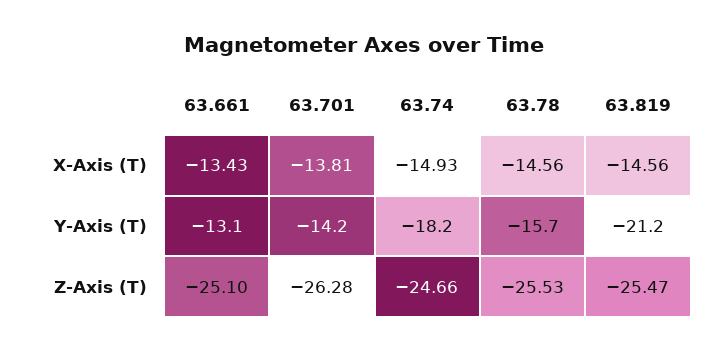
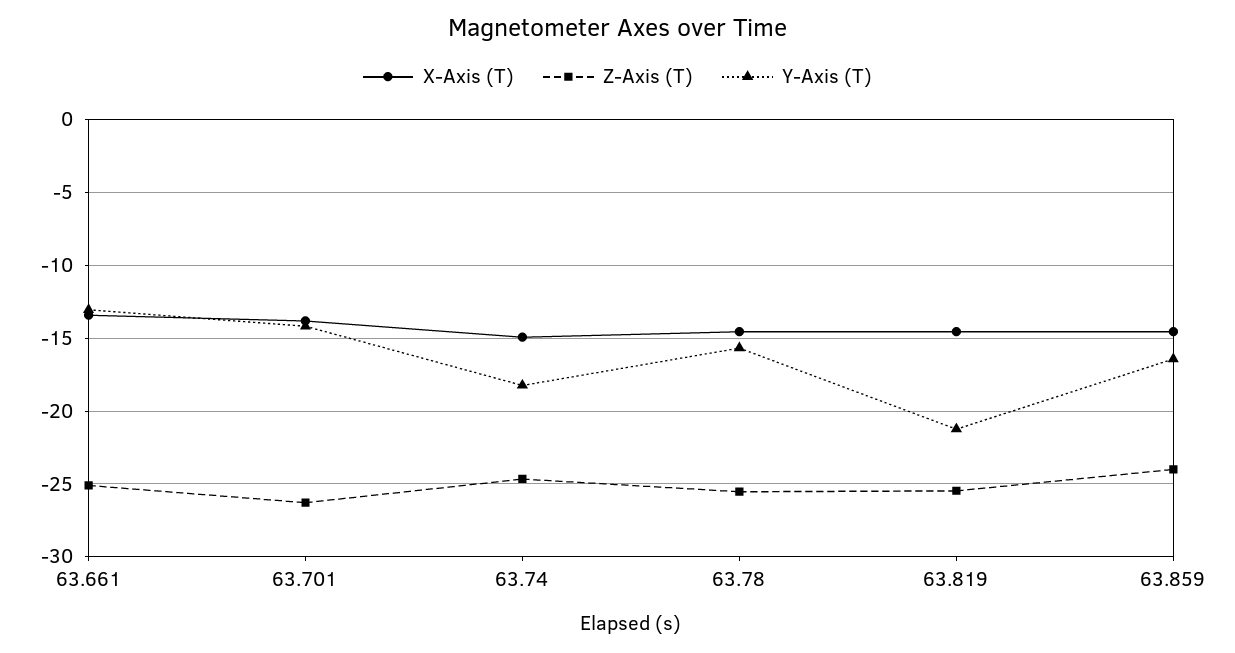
X-Axis (T), 63.859: none -> -14.5
Z-Axis (T), 63.859: none -> -24
Y-Axis (T), 63.859: none -> -16.5

